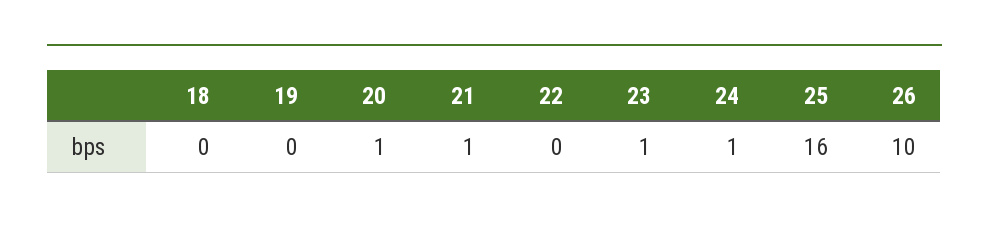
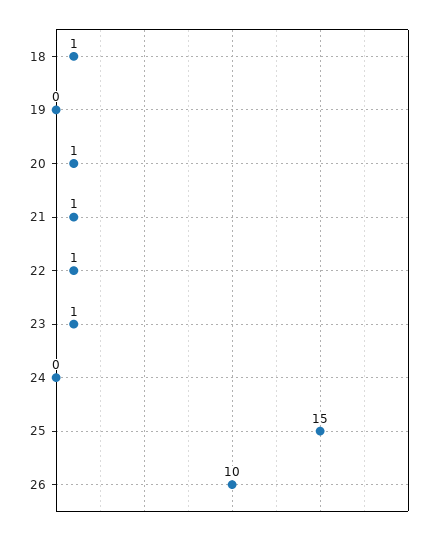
18: 0 -> 1
22: 0 -> 1
24: 1 -> 0
25: 16 -> 15

